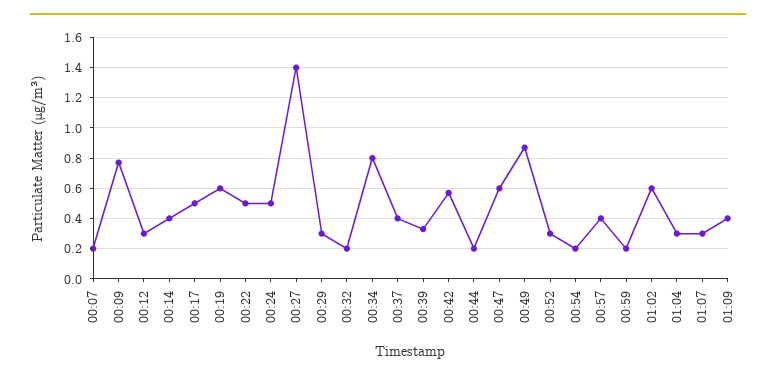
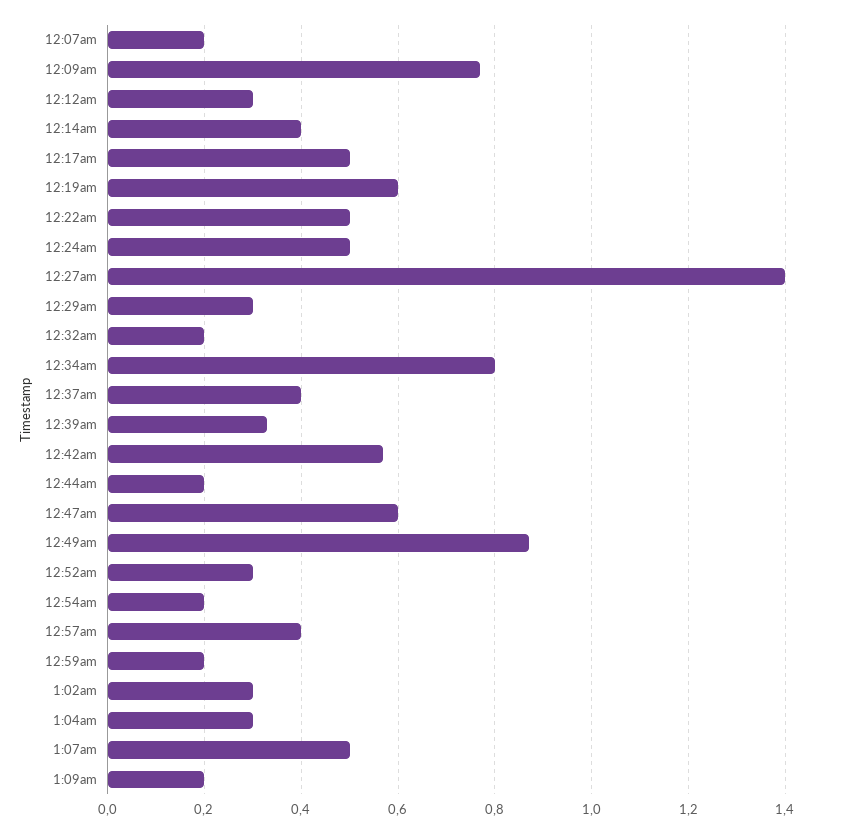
01:02: 0.6 -> 0.3
01:07: 0.3 -> 0.5
01:09: 0.4 -> 0.2

